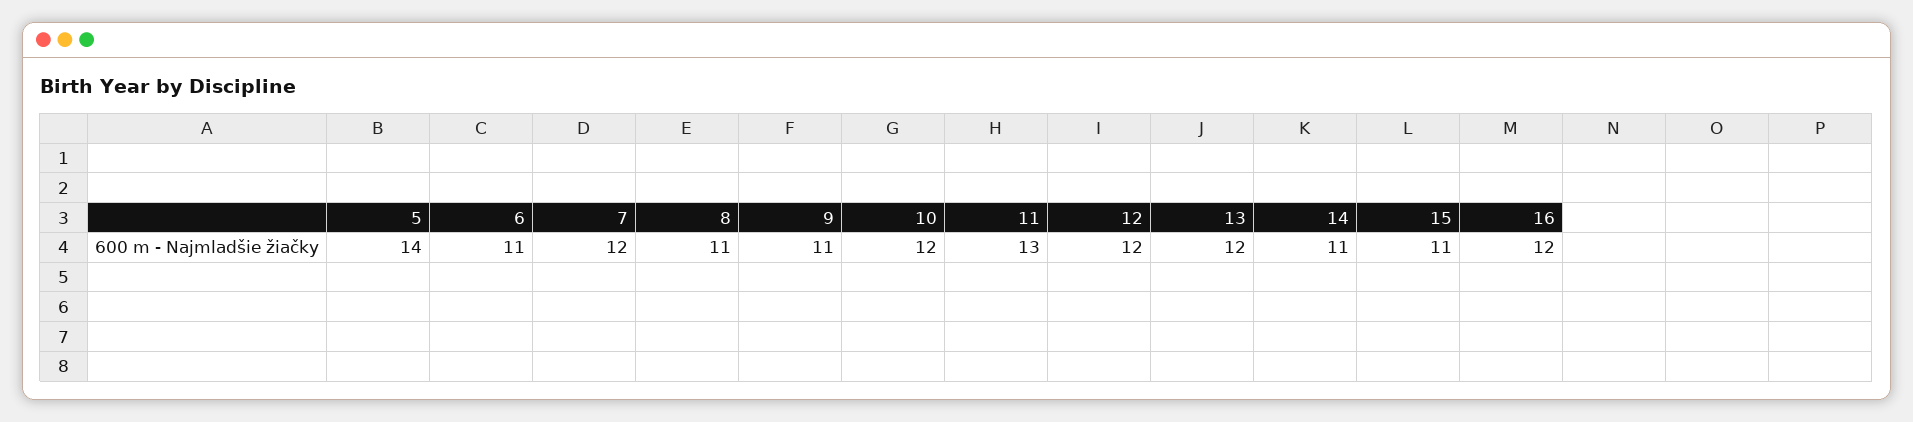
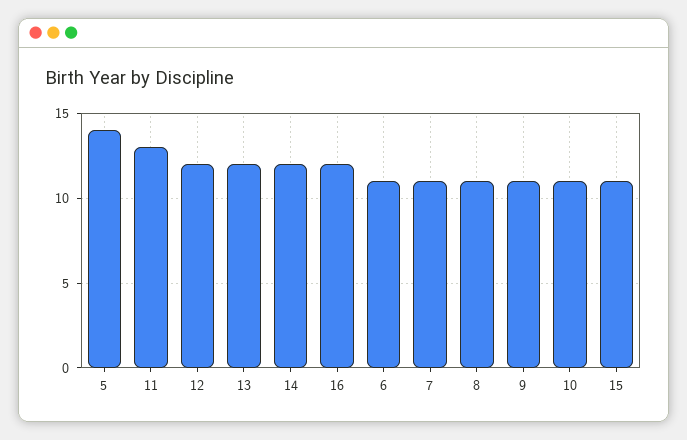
7: 12 -> 11
10: 12 -> 11
14: 11 -> 12

